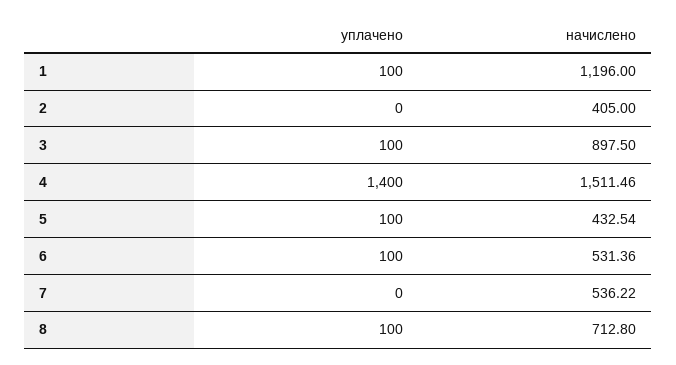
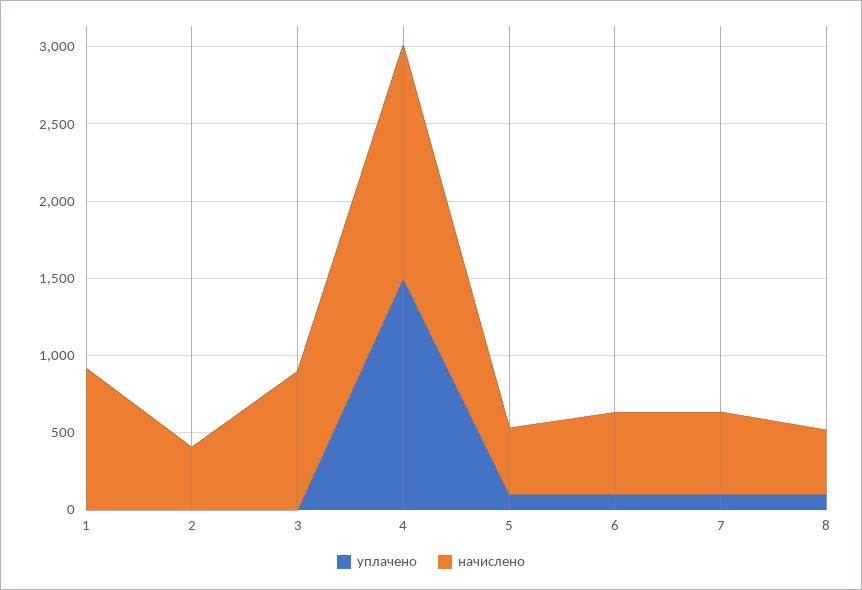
уплачено, 1: 100 -> 0
начислено, 1: 1196 -> 900
уплачено, 3: 100 -> 0
уплачено, 4: 1400 -> 1500
уплачено, 7: 0 -> 100
начислено, 8: 712.8 -> 400

